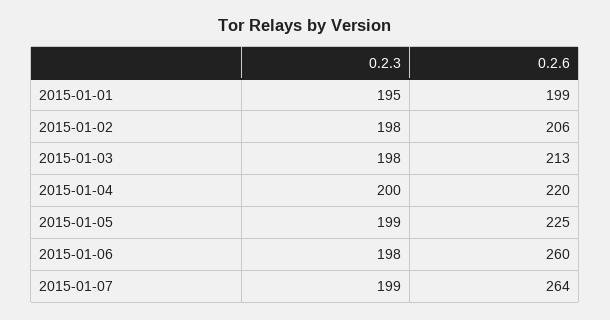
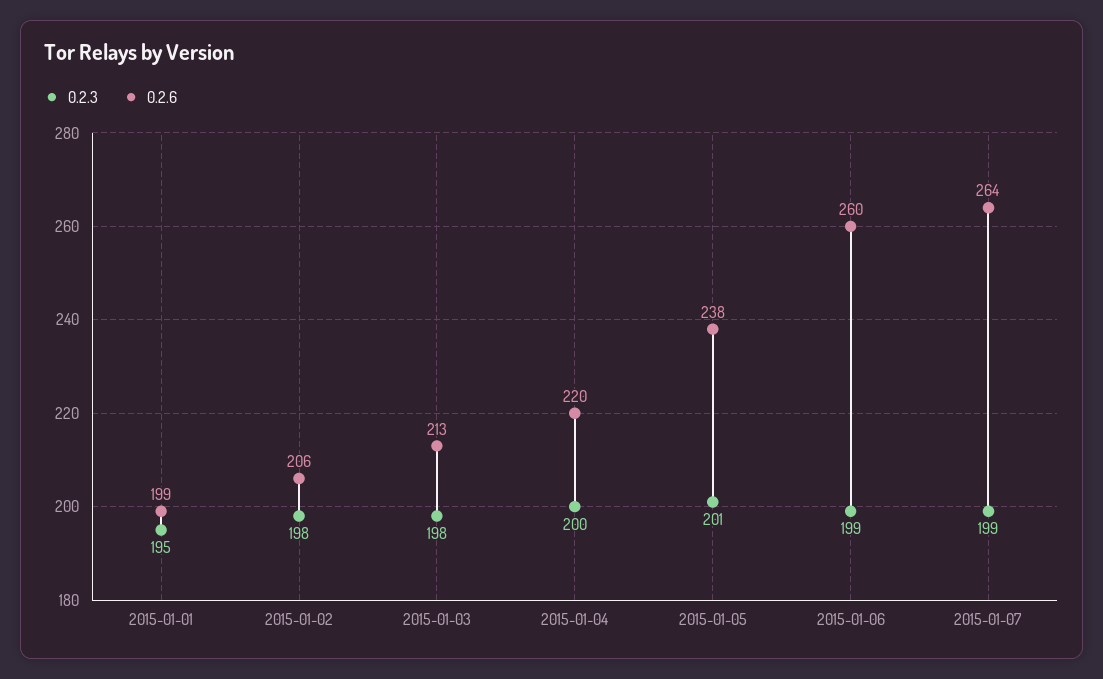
0.2.3, 2015-01-05: 199 -> 201
0.2.6, 2015-01-05: 225 -> 238
0.2.3, 2015-01-06: 198 -> 199

